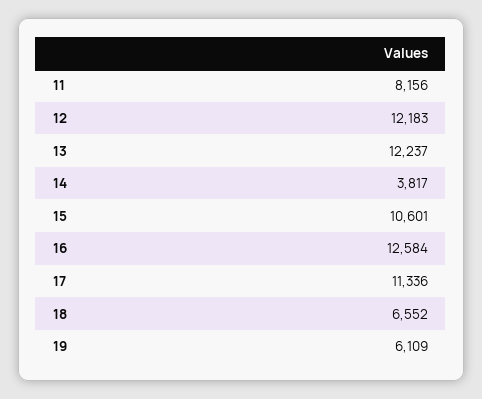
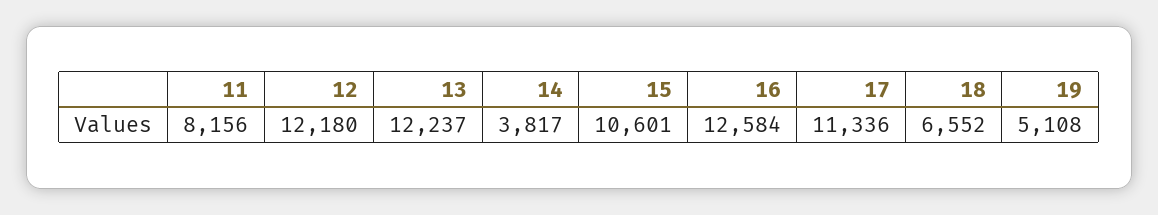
12: 12183 -> 12180
19: 6109 -> 5108

